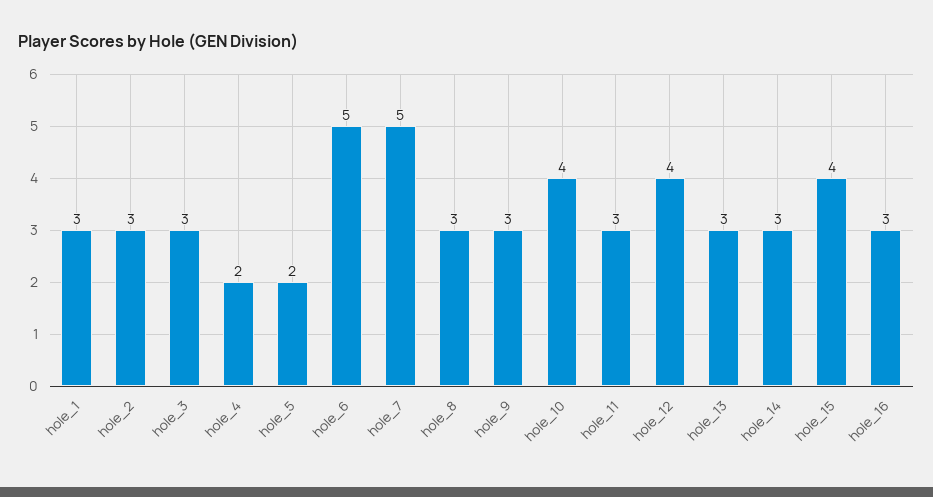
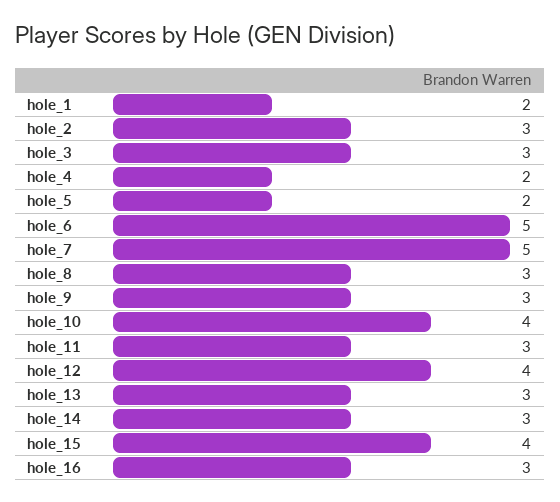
hole_1: 3 -> 2

